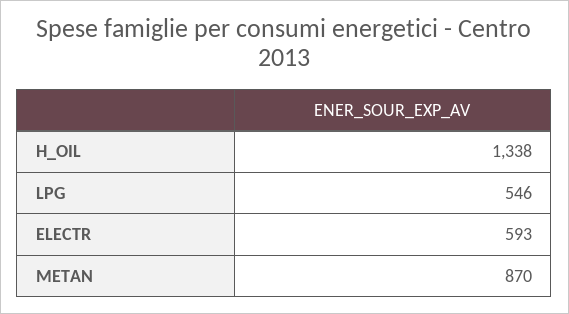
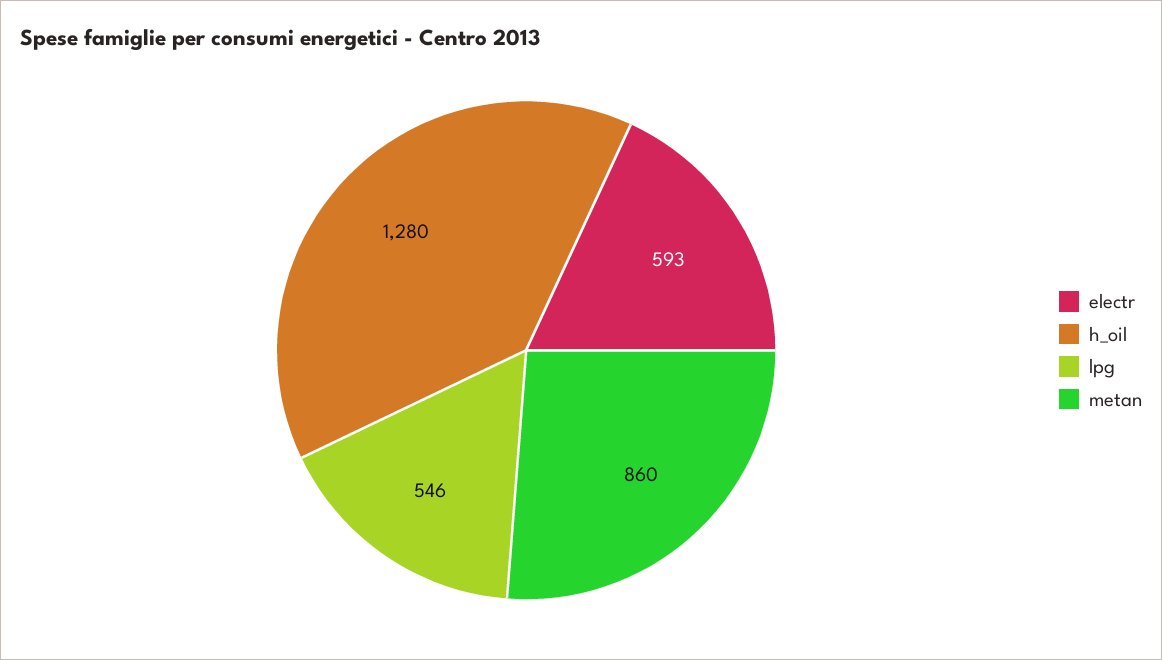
H_OIL: 1338 -> 1280
METAN: 870 -> 860

